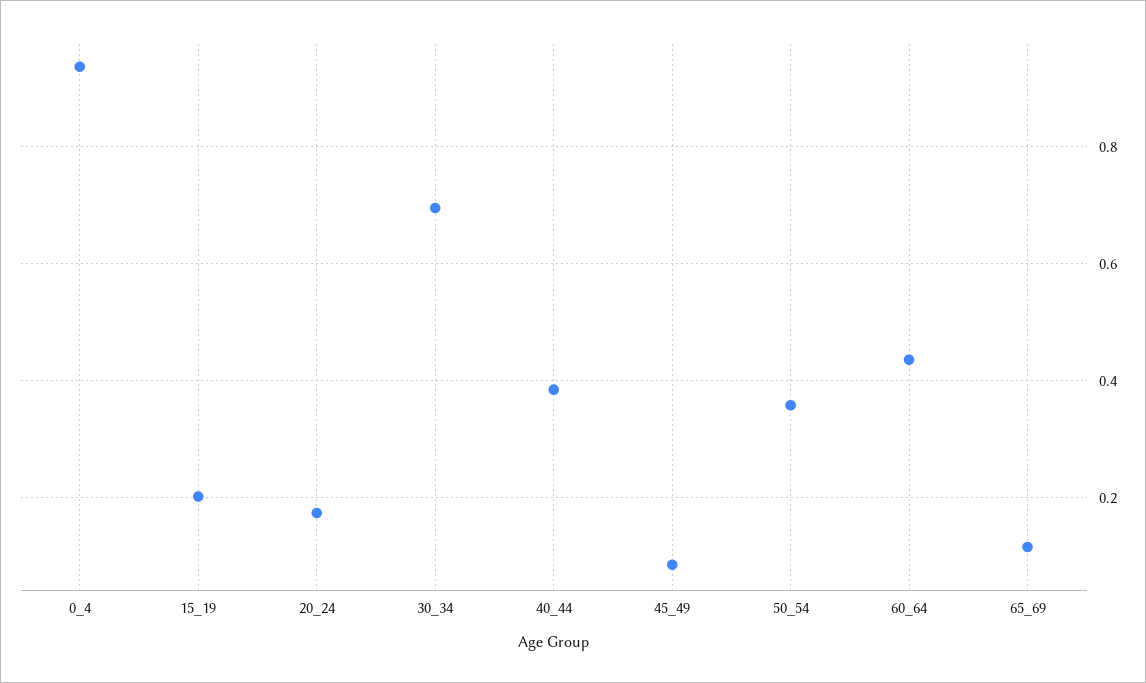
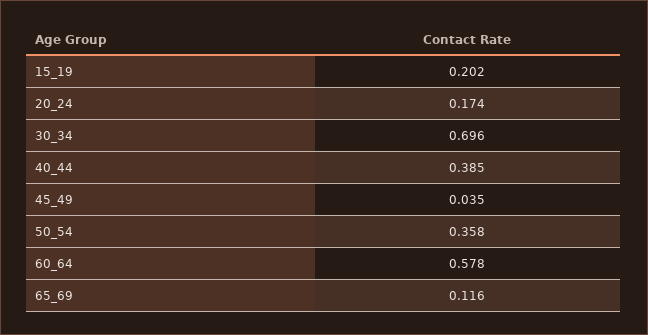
0_4: 0.94 -> none
45_49: 0.08 -> 0.035
60_64: 0.44 -> 0.578

